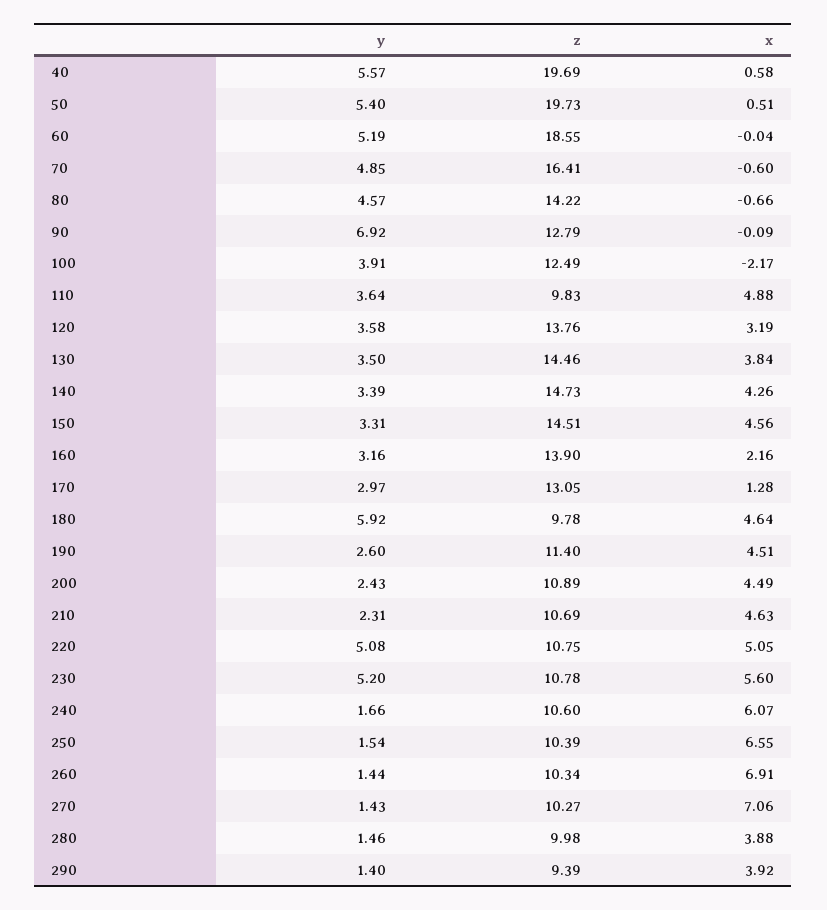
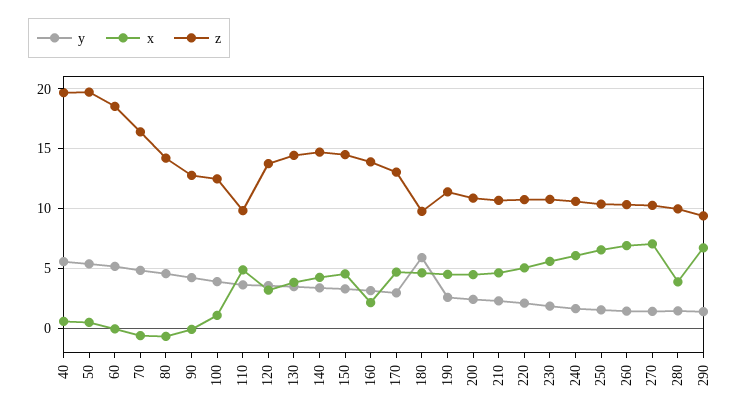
y, 90: 6.92 -> 4
x, 100: -2.17 -> 1
x, 170: 1.28 -> 5
y, 220: 5.08 -> 2
y, 230: 5.2 -> 2
x, 290: 3.92 -> 7

